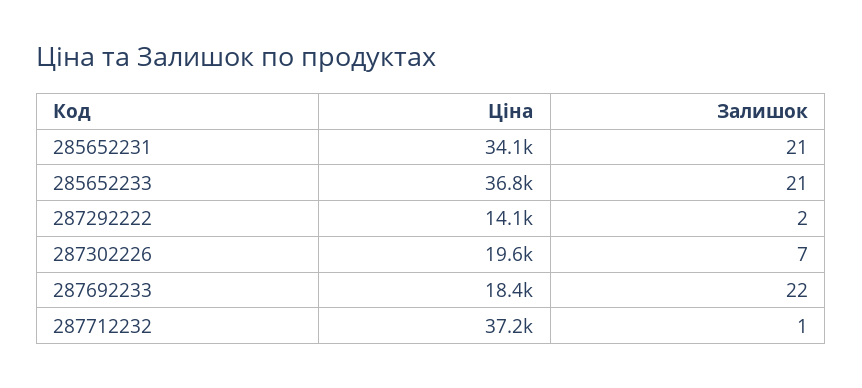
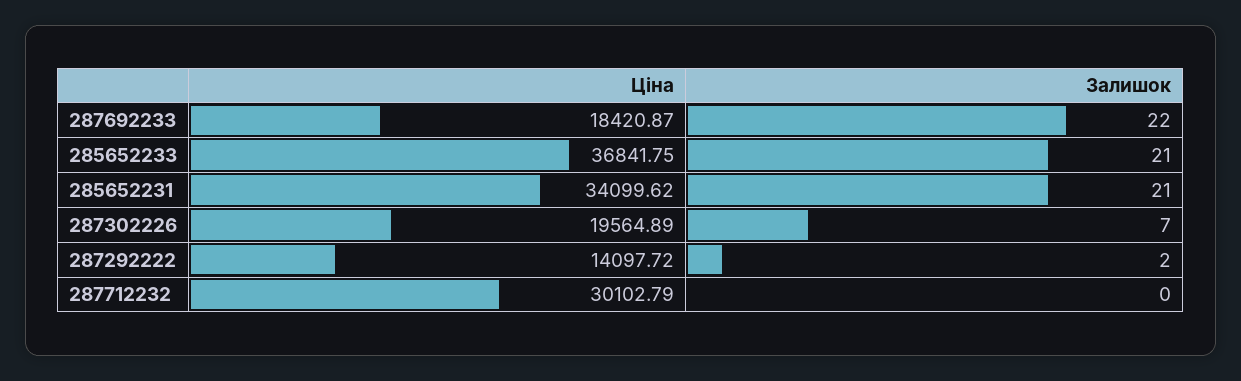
Ціна, 287712232: 37200 -> 30102.79
Залишок, 287712232: 1 -> 0

